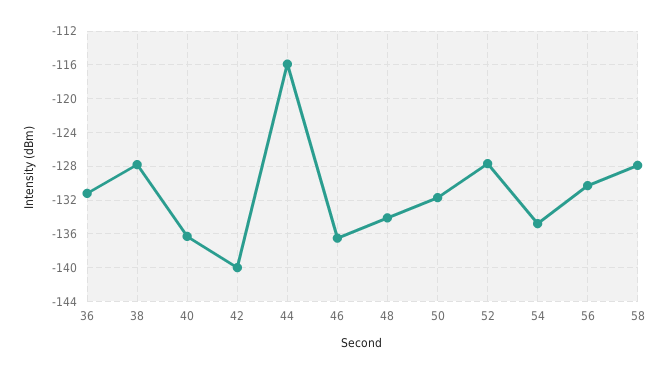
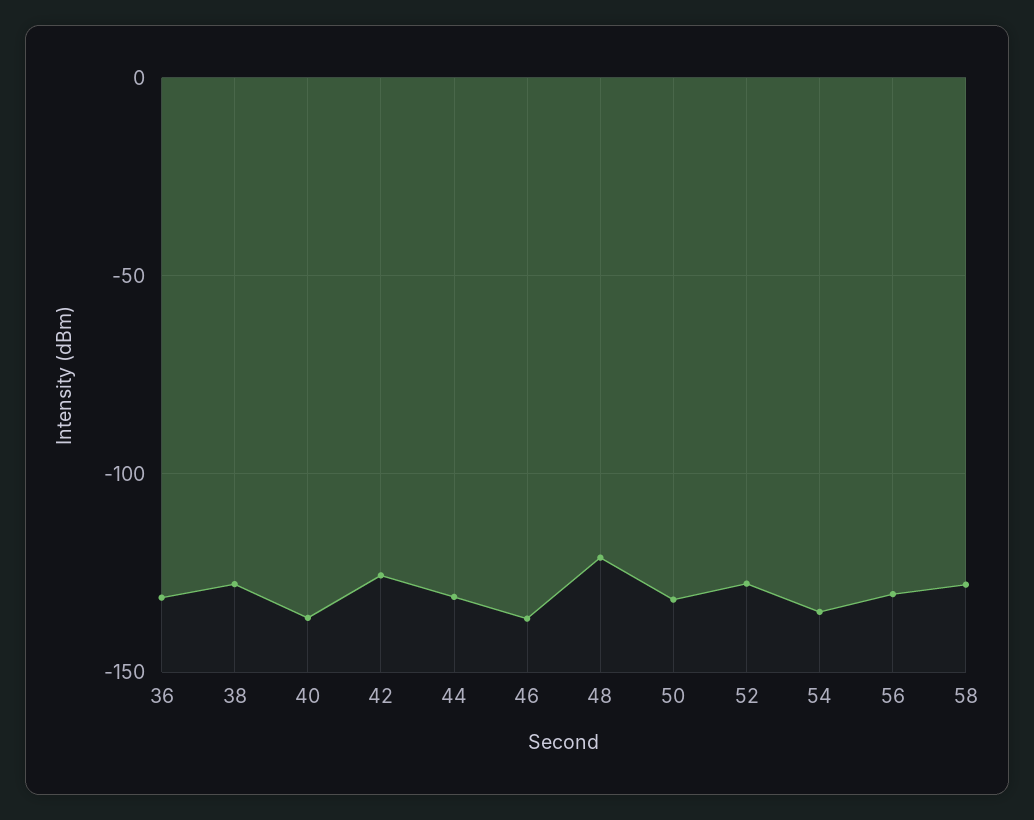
42: -140 -> -125
44: -116 -> -130
48: -134 -> -120

